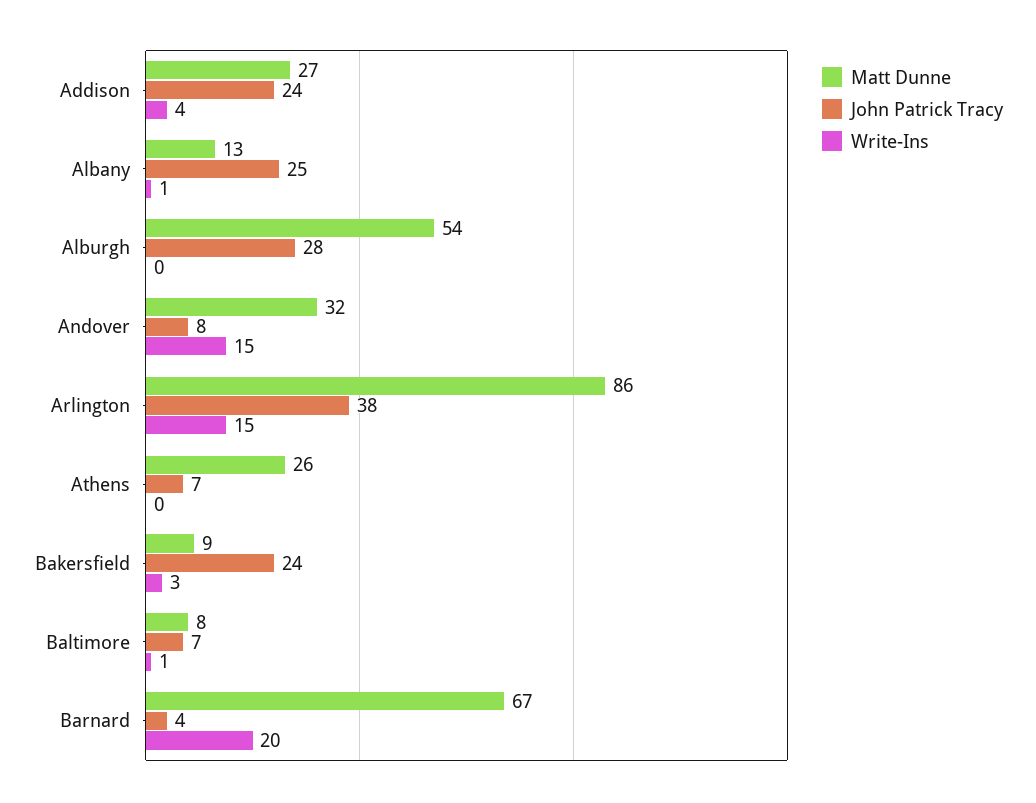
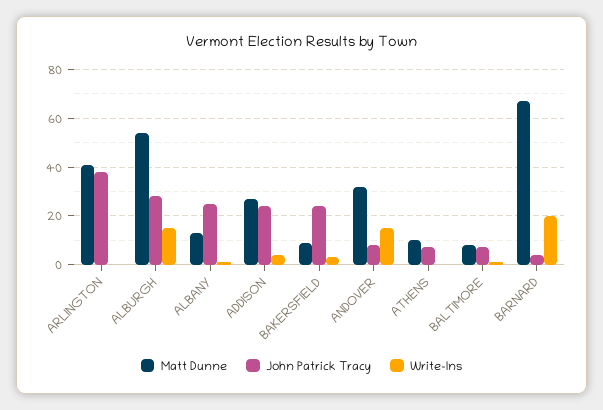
Write-Ins, Alburgh: 0 -> 15
Matt Dunne, Arlington: 86 -> 40
Write-Ins, Arlington: 15 -> 0
Matt Dunne, Athens: 26 -> 10

